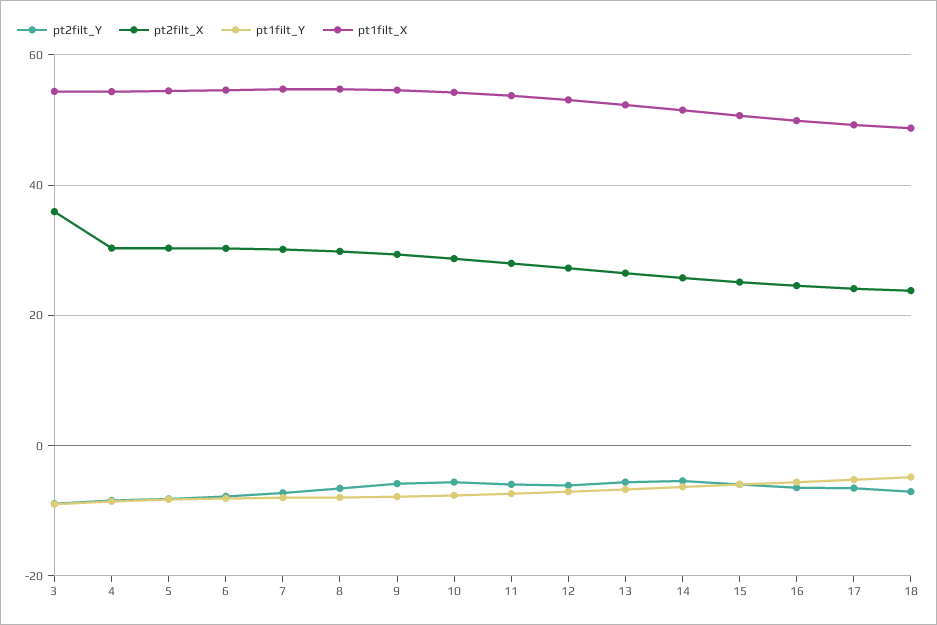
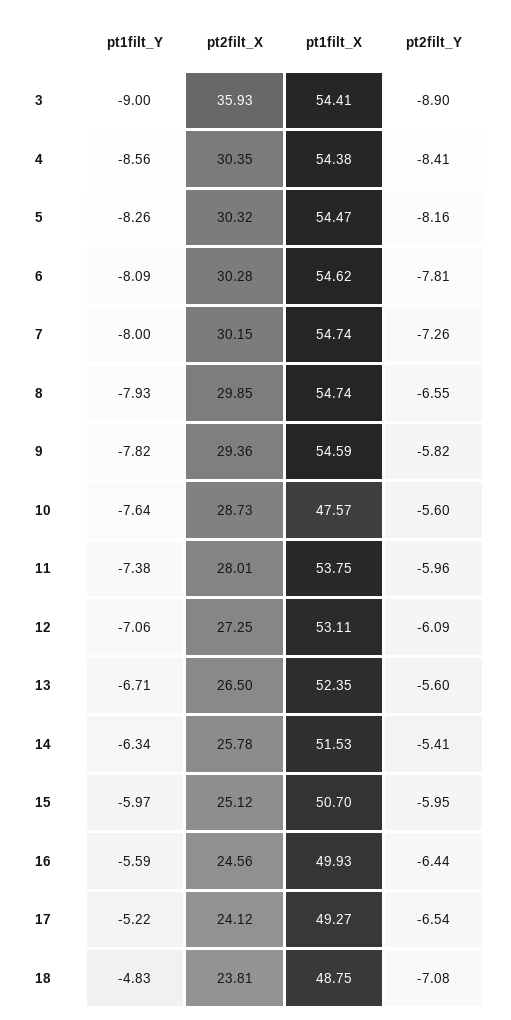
pt1filt_X, 10: 54 -> 47.57

